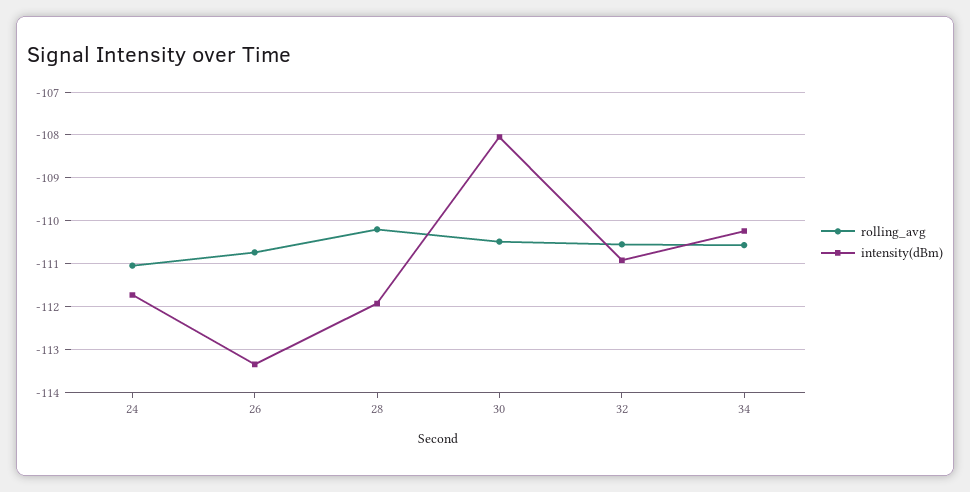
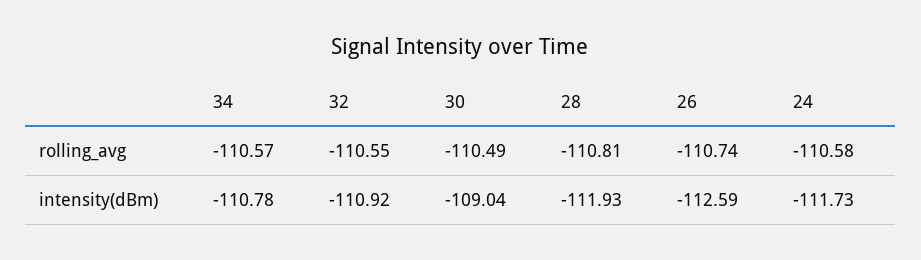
rolling_avg, 24: -111 -> -110.58
intensity(dBm), 26: -113.4 -> -112.59
rolling_avg, 28: -110.2 -> -110.81
intensity(dBm), 30: -108 -> -109.04
intensity(dBm), 34: -110.2 -> -110.78

